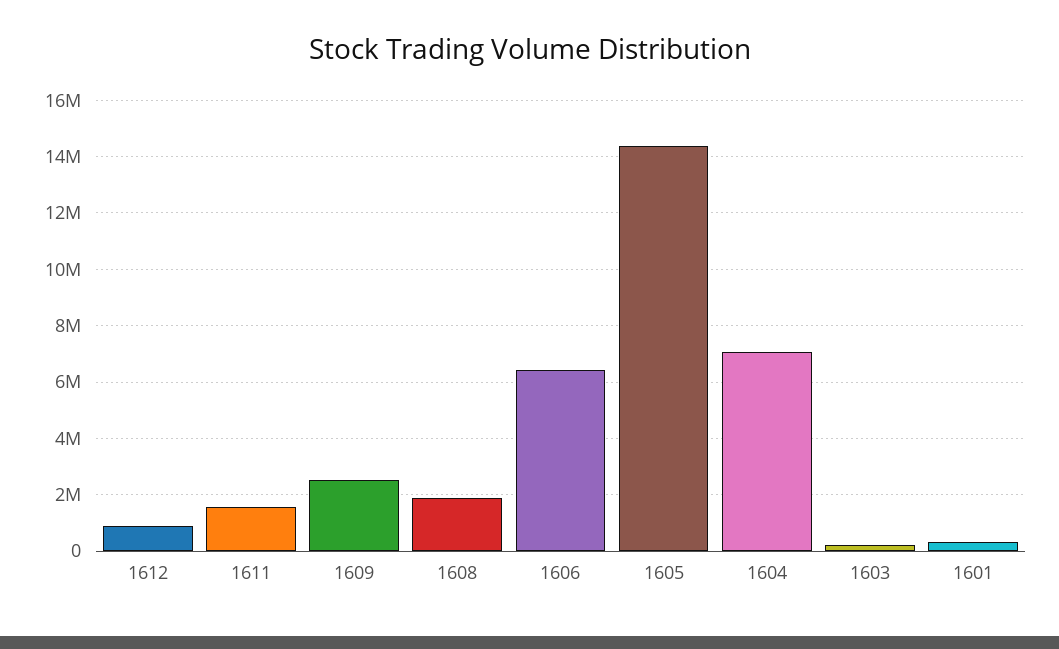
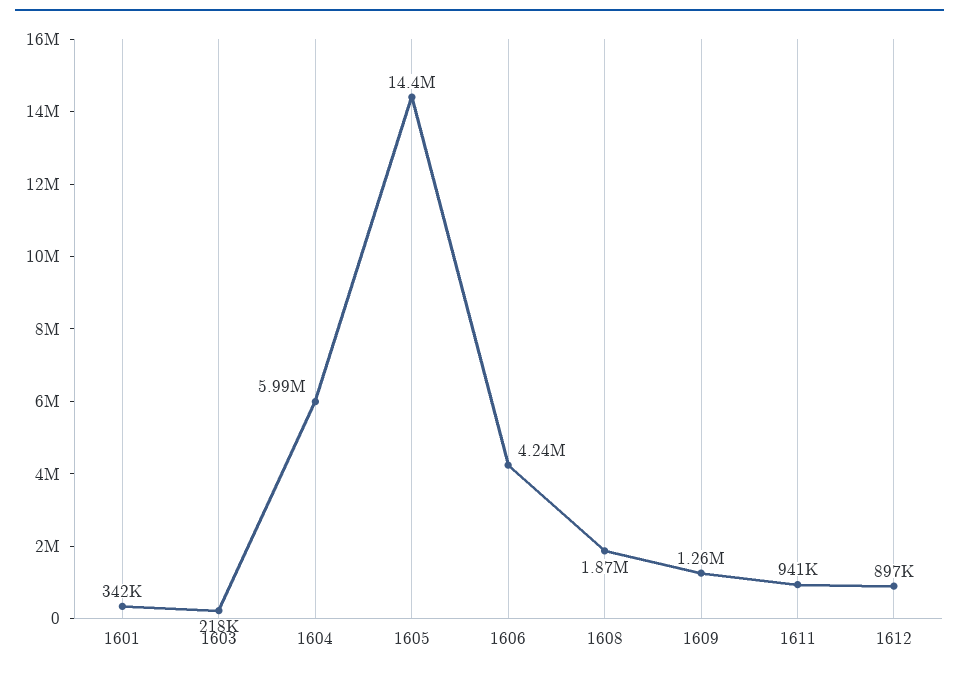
1611: 1500000 -> 941000
1609: 2500000 -> 1260000
1606: 6500000 -> 4240000
1604: 7000000 -> 5990000

